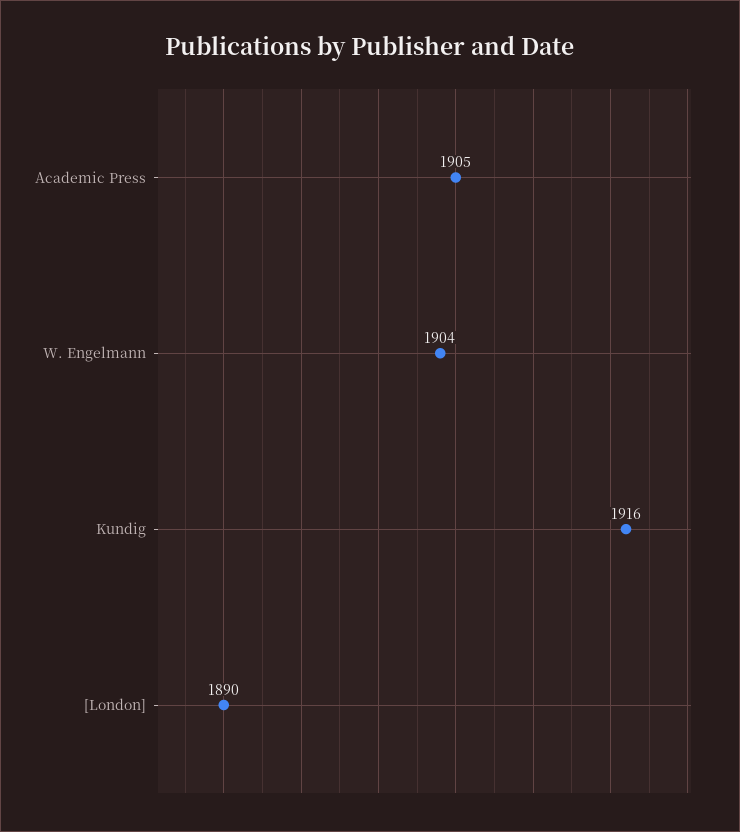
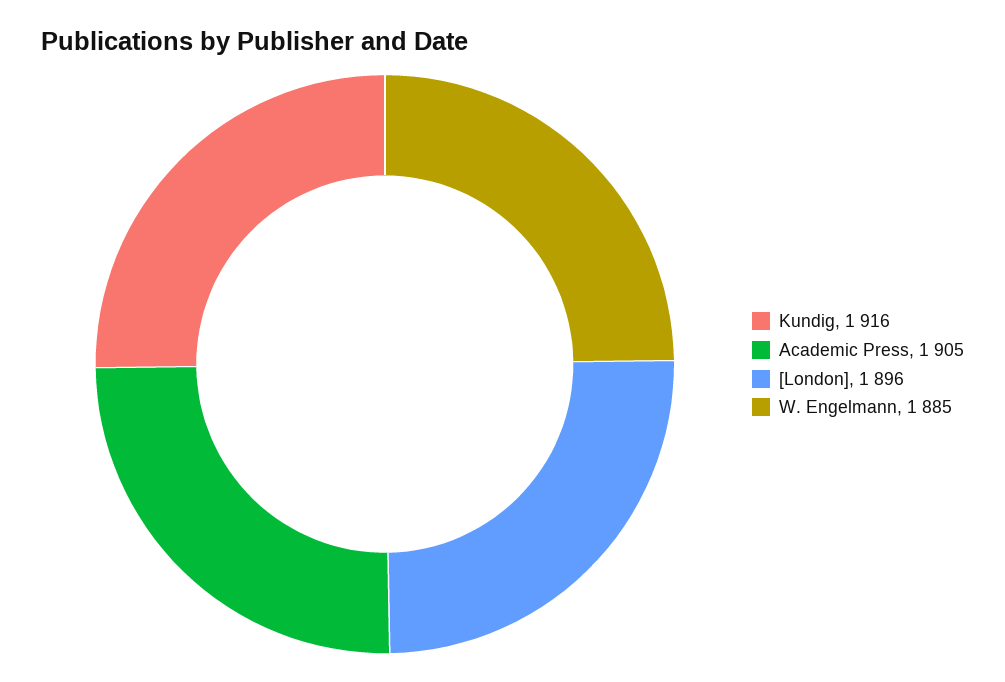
W. Engelmann: 1904 -> 1885
[London]: 1890 -> 1896

